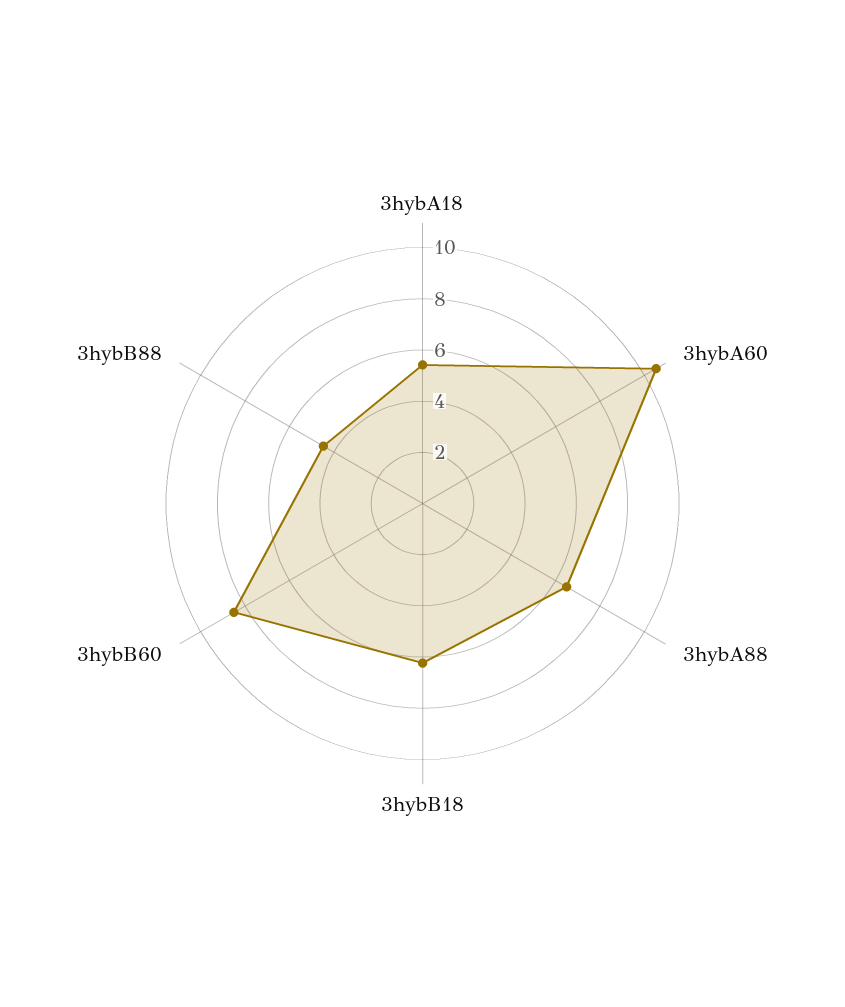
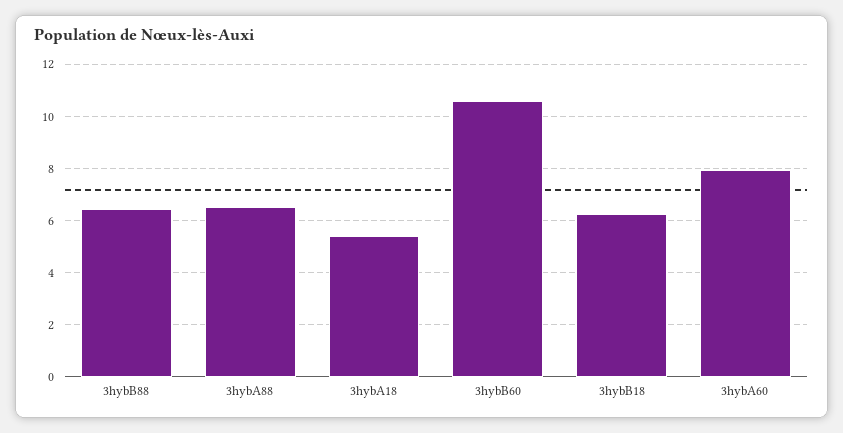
3hybA60: 10.5 -> 8
3hybB60: 8.5 -> 10.5
3hybB88: 4.5 -> 6.5

